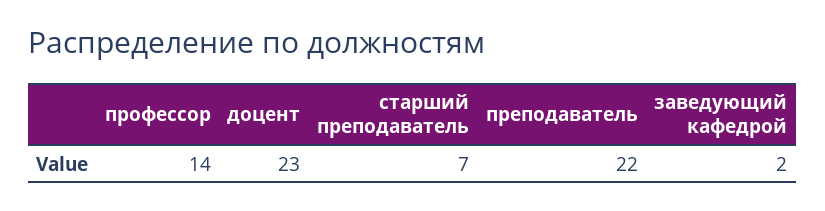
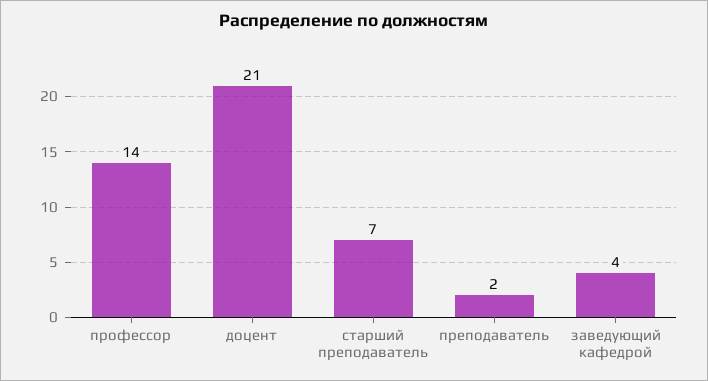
доцент: 23 -> 21
преподаватель: 22 -> 2
заведующий кафедрой: 2 -> 4

